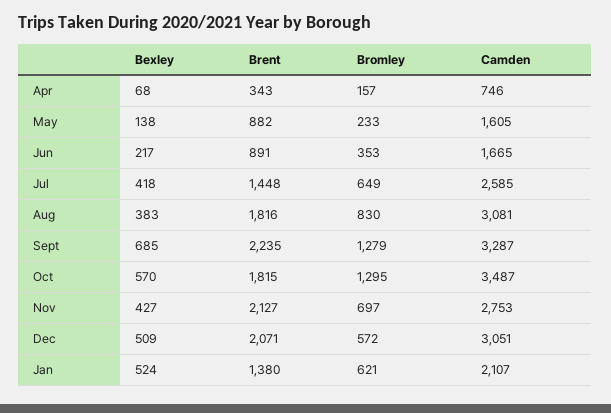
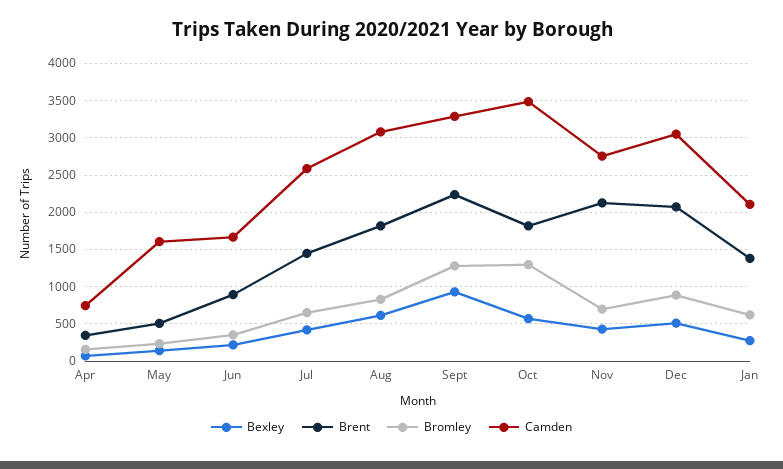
Brent, May: 882 -> 500
Bexley, Aug: 383 -> 600
Bexley, Sept: 685 -> 900
Bromley, Dec: 572 -> 900
Bexley, Jan: 524 -> 300

